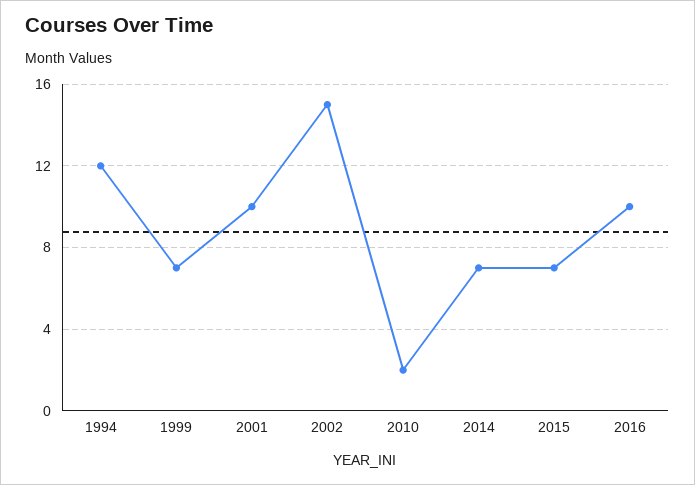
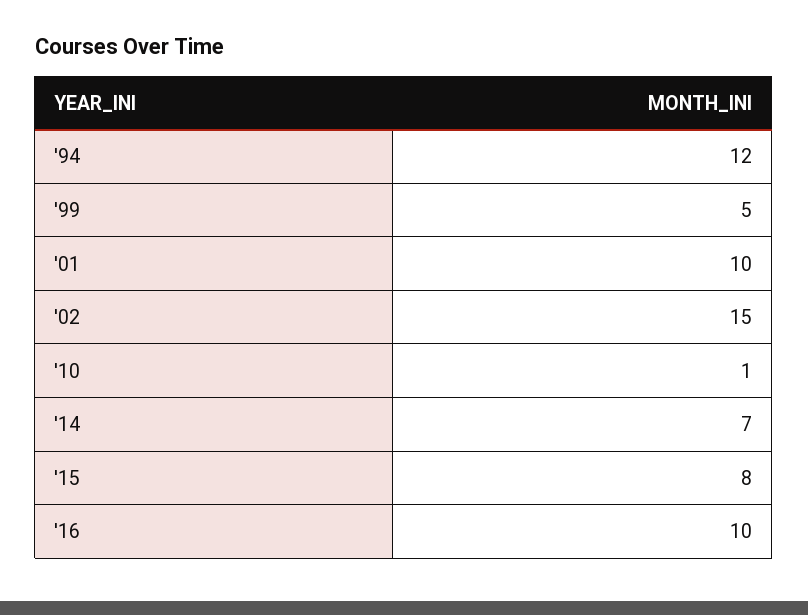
1999: 7 -> 5
2010: 2 -> 1
2015: 7 -> 8

